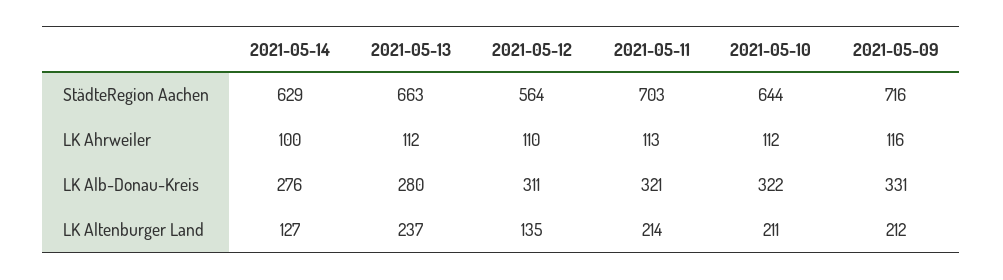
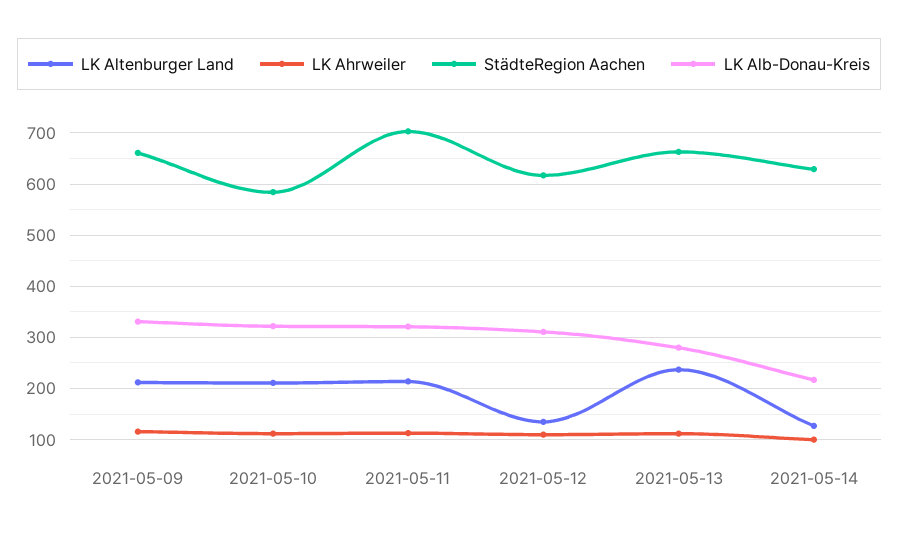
StädteRegion Aachen, 2021-05-12: 564 -> 620
StädteRegion Aachen, 2021-05-10: 644 -> 580
StädteRegion Aachen, 2021-05-09: 716 -> 660
LK Alb-Donau-Kreis, 2021-05-14: 276 -> 220

